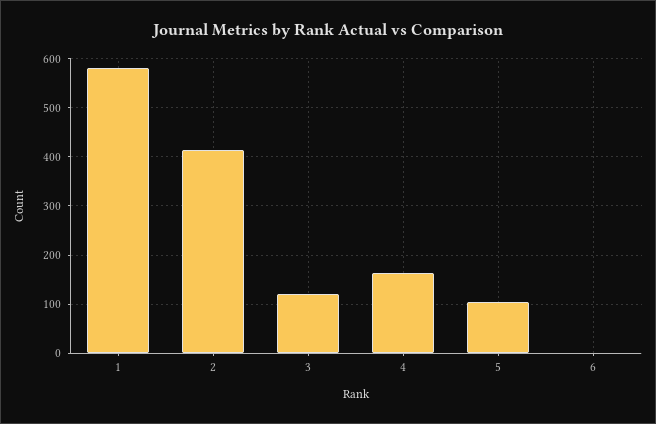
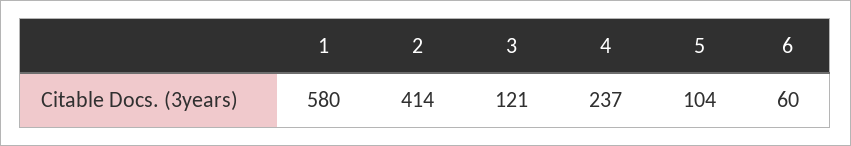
4: 160 -> 237
6: 0 -> 60

